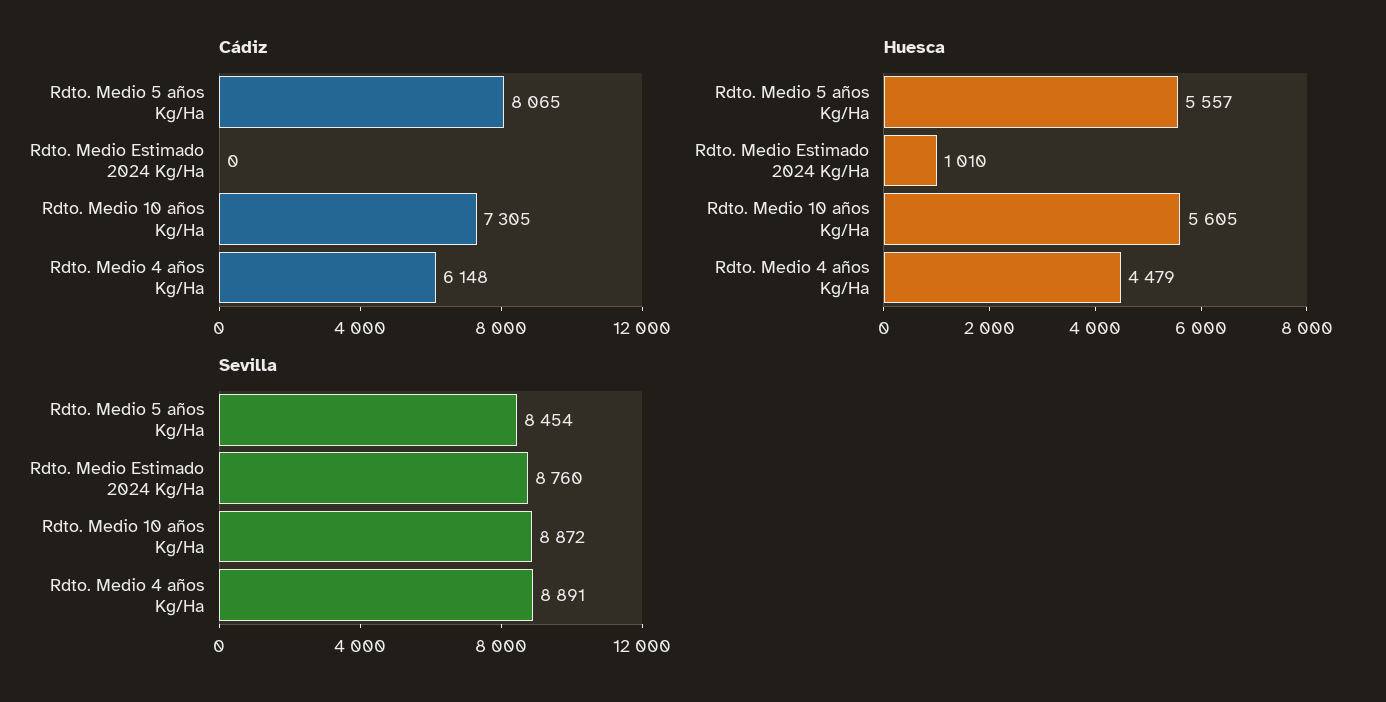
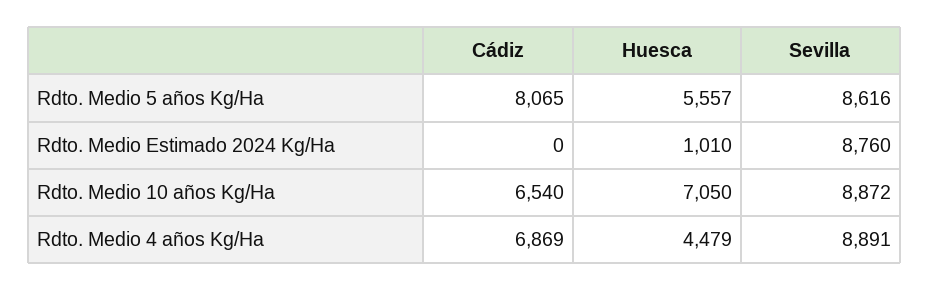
Cádiz, Rdto. Medio 10 años Kg/Ha: 7305 -> 6540
Cádiz, Rdto. Medio 4 años Kg/Ha: 6148 -> 6869
Huesca, Rdto. Medio 10 años Kg/Ha: 5605 -> 7050
Sevilla, Rdto. Medio 5 años Kg/Ha: 8454 -> 8616

